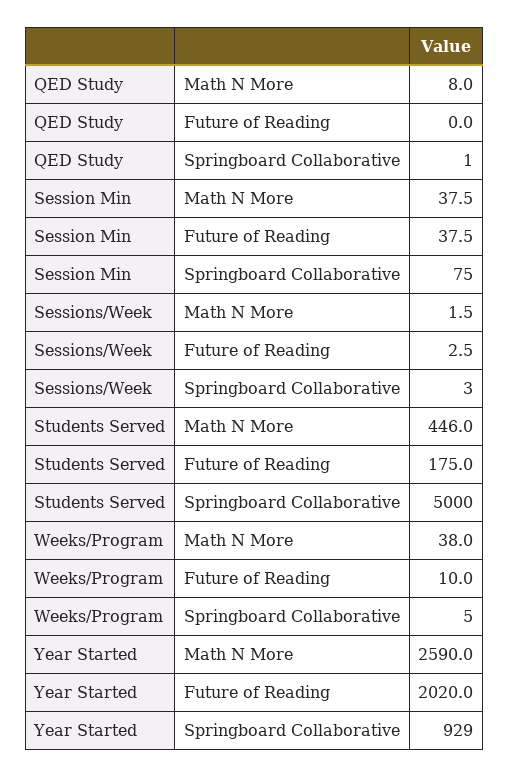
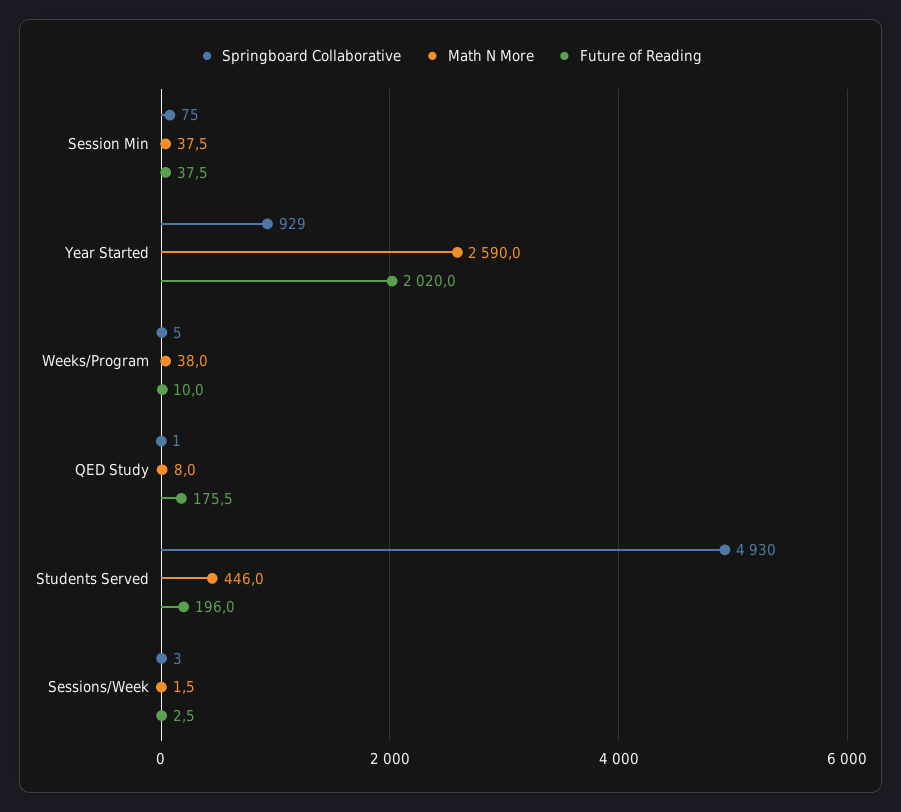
Future of Reading, QED Study: 0 -> 175.5
Future of Reading, Students Served: 175 -> 196
Springboard Collaborative, Students Served: 5000 -> 4930

